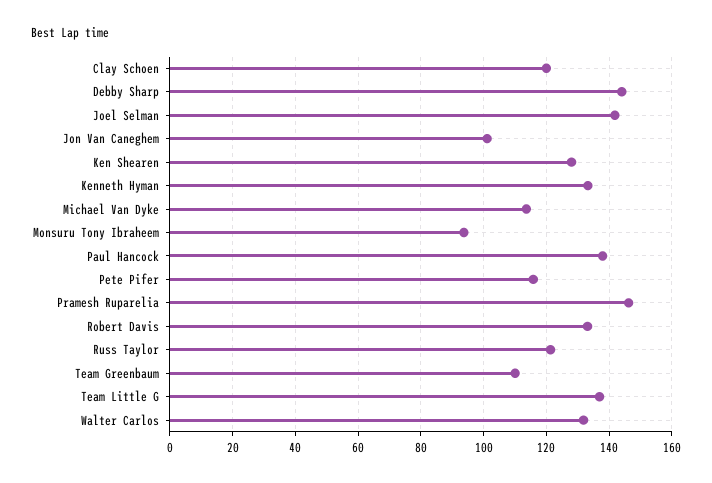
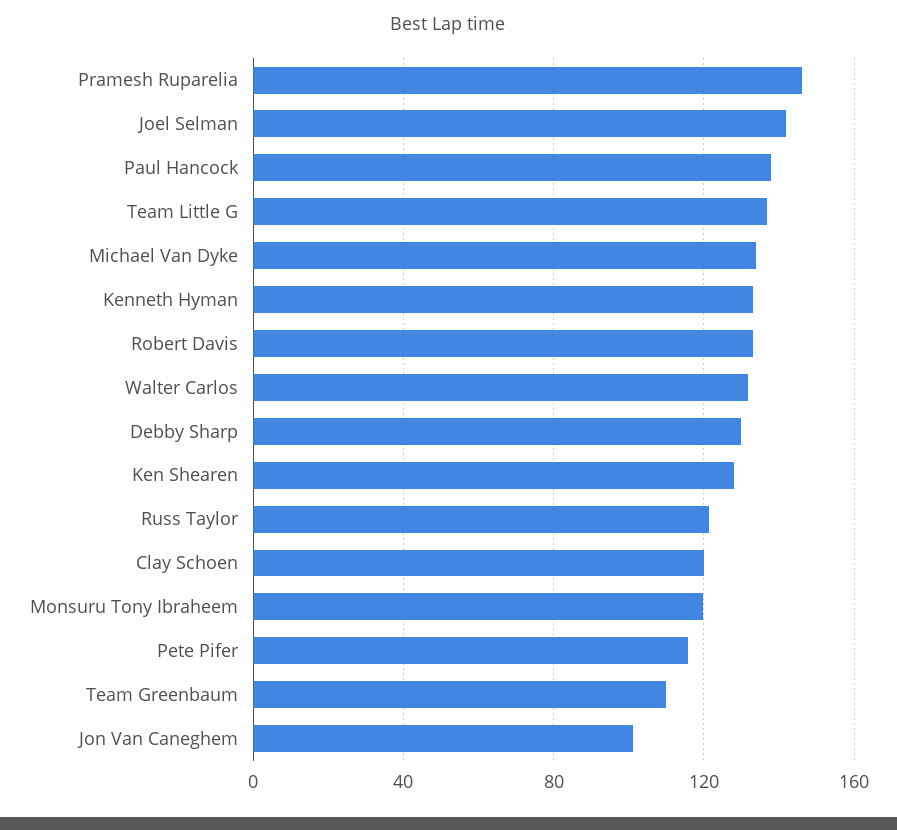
Debby Sharp: 144 -> 130
Michael Van Dyke: 114 -> 135
Monsuru Tony Ibraheem: 94 -> 120

